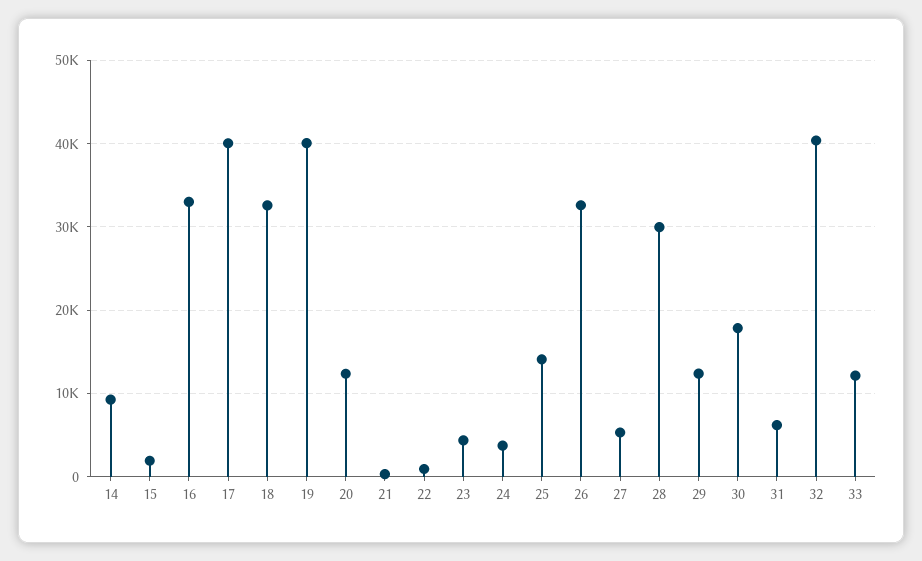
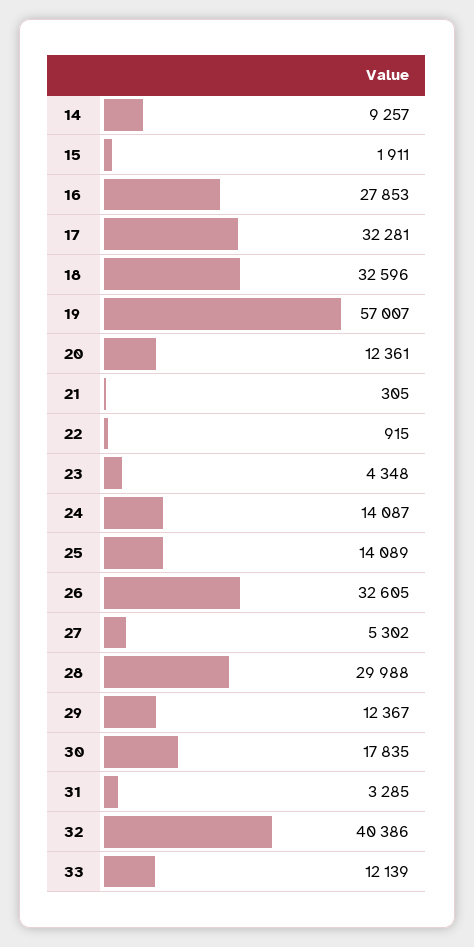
16: 33000 -> 27853
17: 40000 -> 32281
19: 40000 -> 57007
24: 4000 -> 14087
31: 6000 -> 3285

